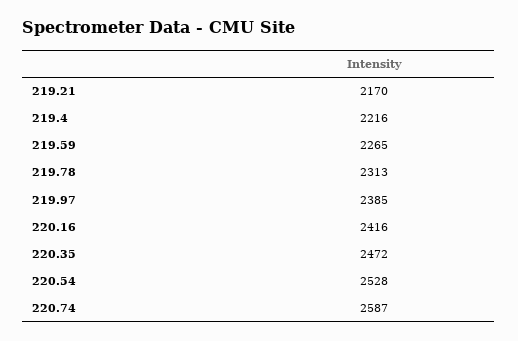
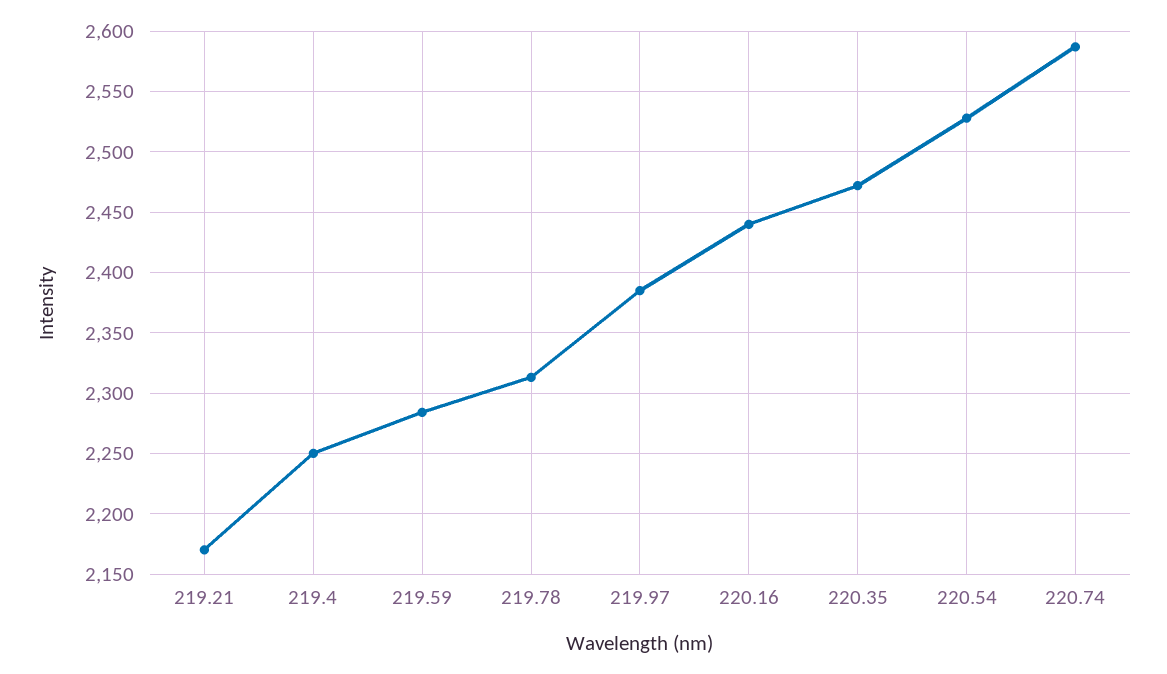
219.4: 2216 -> 2250
219.59: 2265 -> 2285
220.16: 2416 -> 2440

